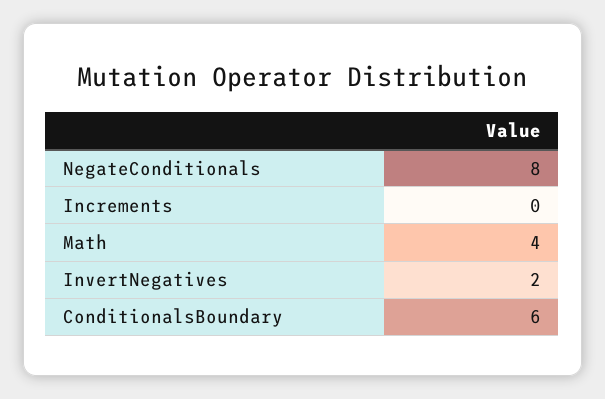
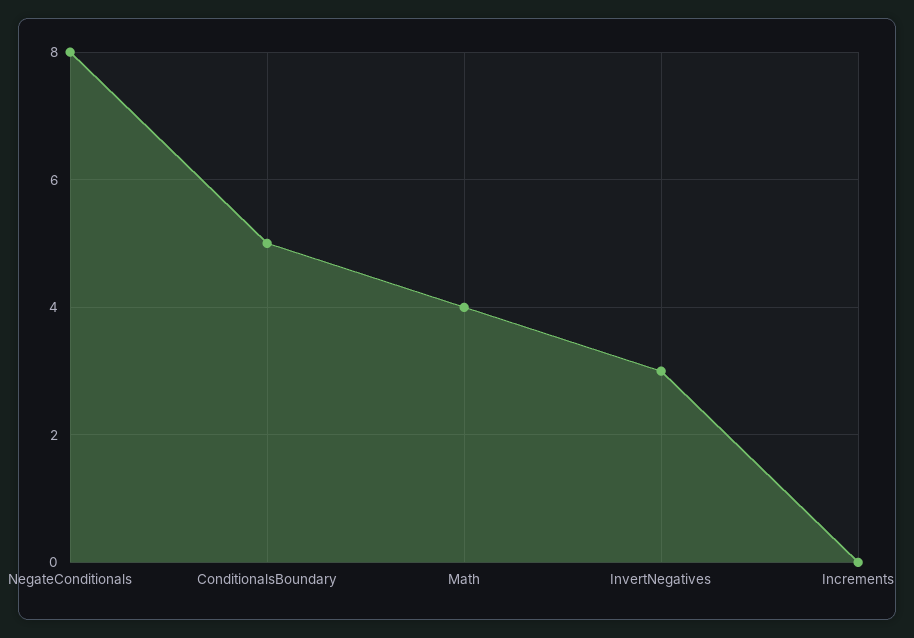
InvertNegatives: 2 -> 3
ConditionalsBoundary: 6 -> 5

